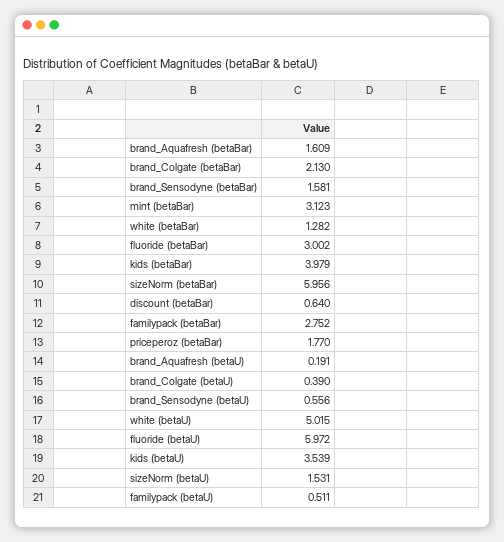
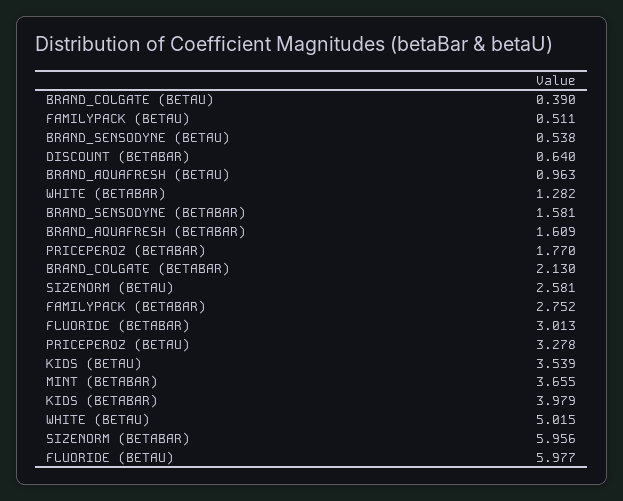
mint (betaBar): 3.123 -> 3.655
fluoride (betaBar): 3.002 -> 3.013
brand_Aquafresh (betaU): 0.191 -> 0.963
brand_Sensodyne (betaU): 0.556 -> 0.538
fluoride (betaU): 5.972 -> 5.977
sizeNorm (betaU): 1.531 -> 2.581
PRICEPEROZ (BETAU): none -> 3.278

